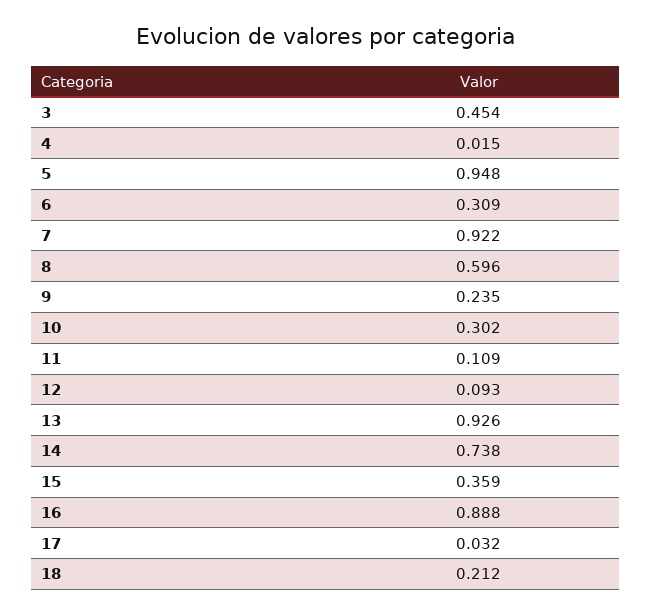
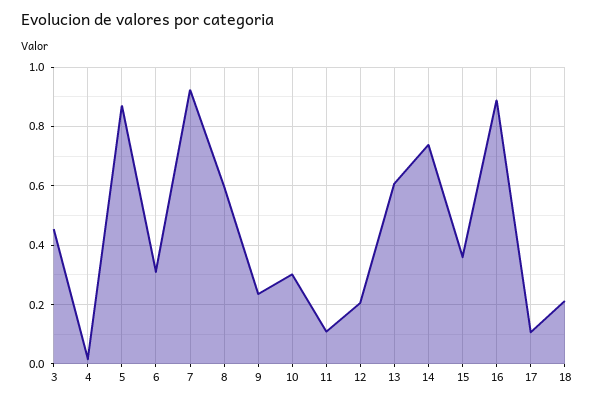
5: 0.948 -> 0.875
12: 0.093 -> 0.2
13: 0.926 -> 0.6
17: 0.032 -> 0.1

